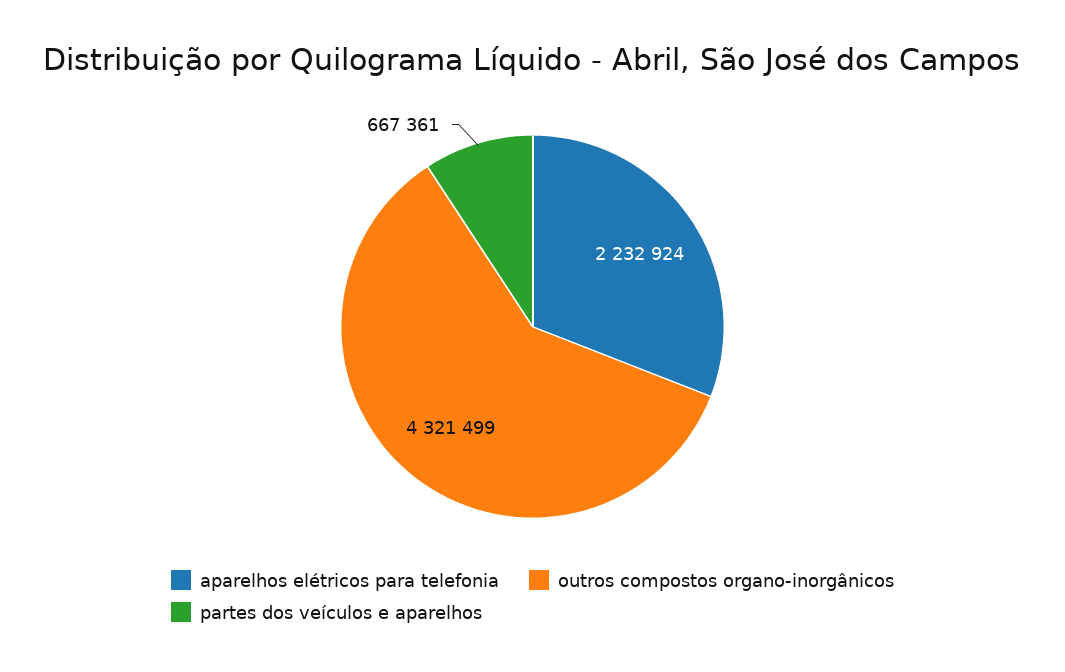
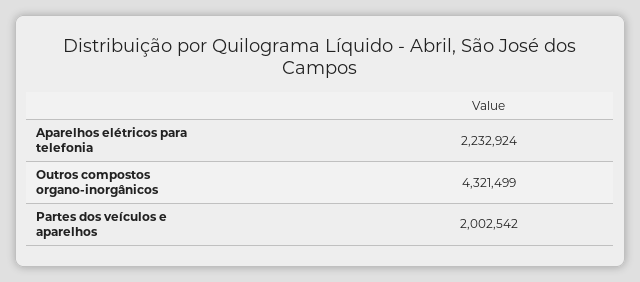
partes dos veículos e aparelhos: 667361 -> 2002542

